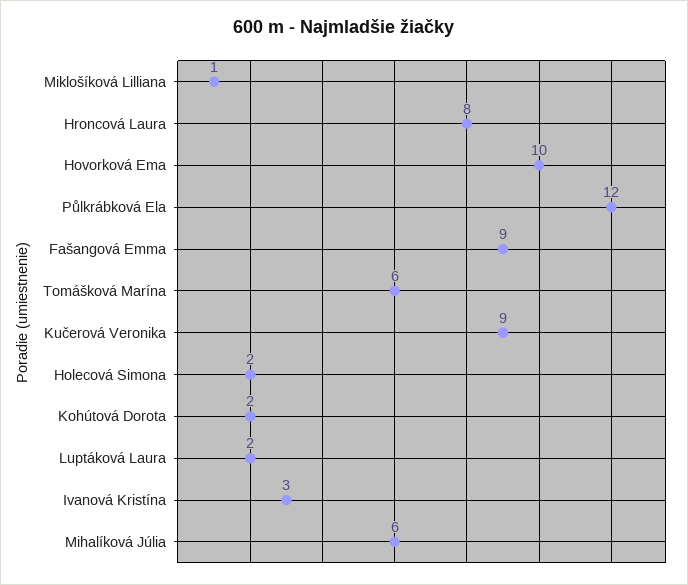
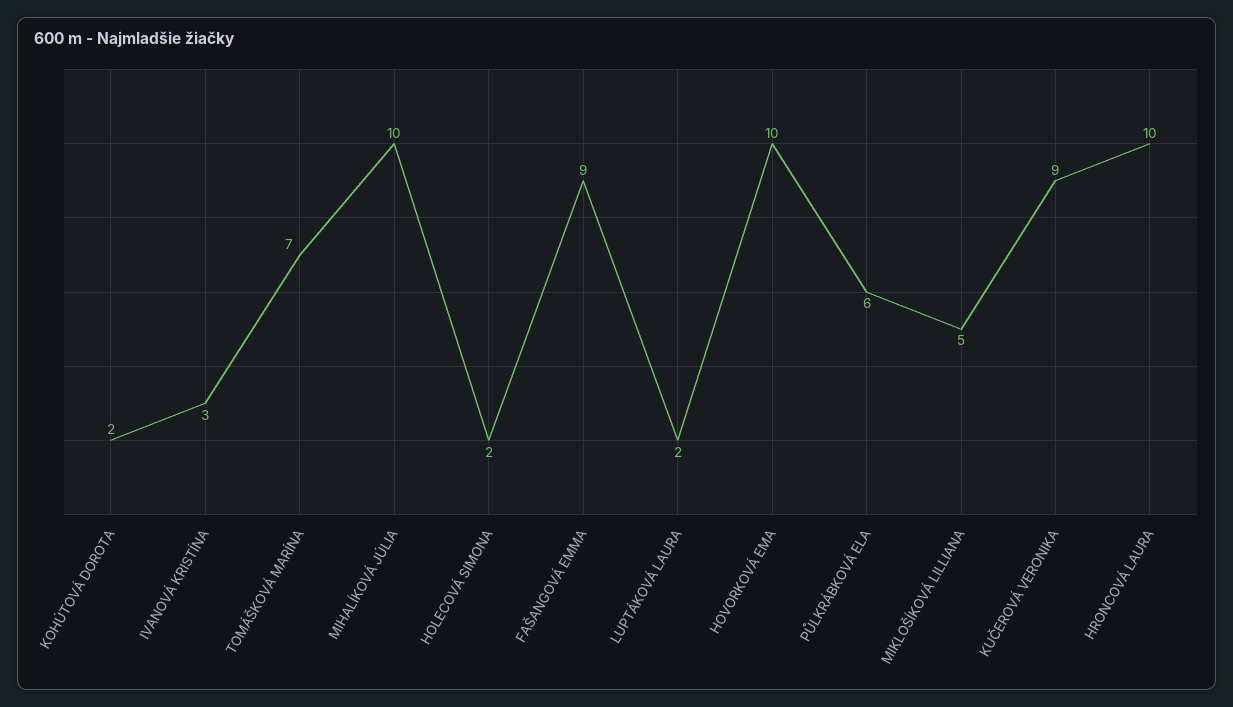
Miklošíková Lilliana: 1 -> 5
Hroncová Laura: 8 -> 10
Půlkrábková Ela: 12 -> 6
Tomášková Marína: 6 -> 7
Mihalíková Júlia: 6 -> 10

